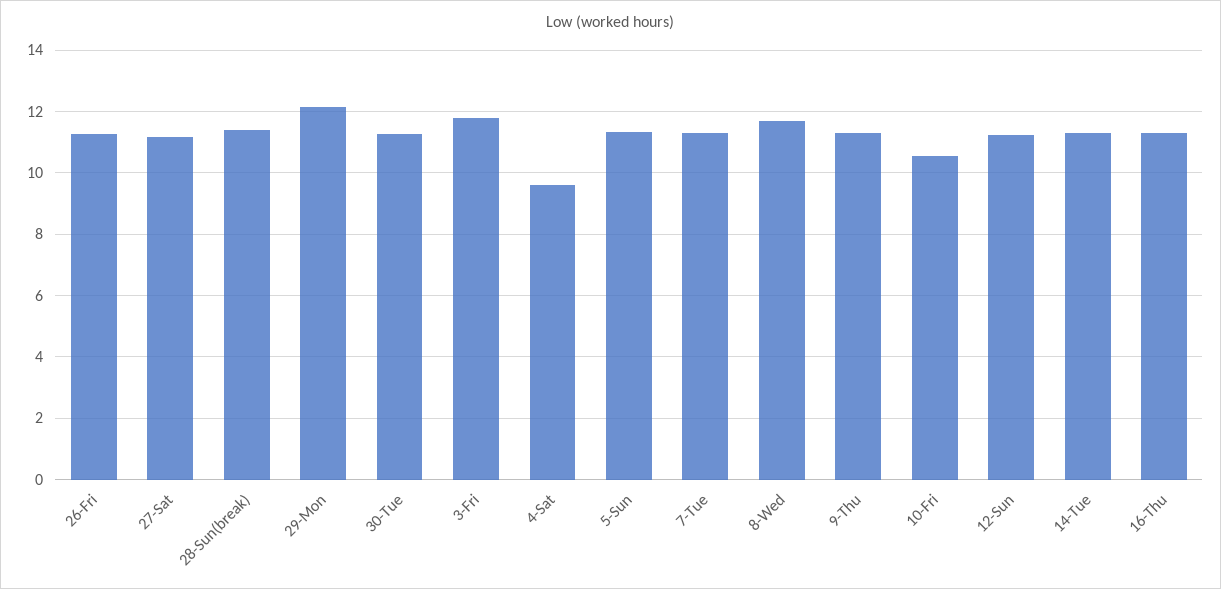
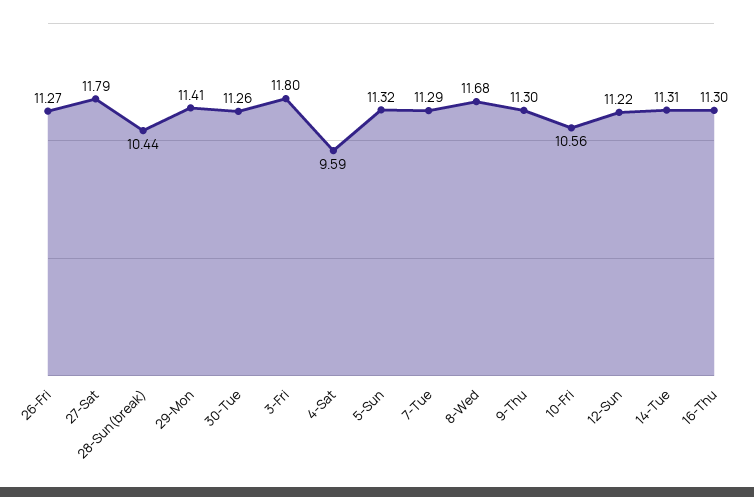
27-Sat: 11.2 -> 11.79
28-Sun(break): 11.4 -> 10.44
29-Mon: 12.2 -> 11.41

